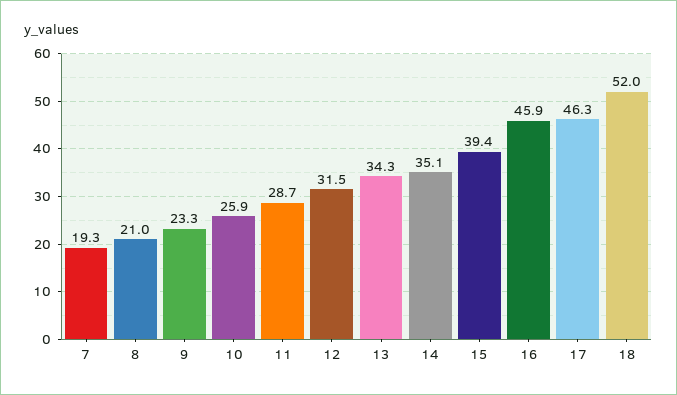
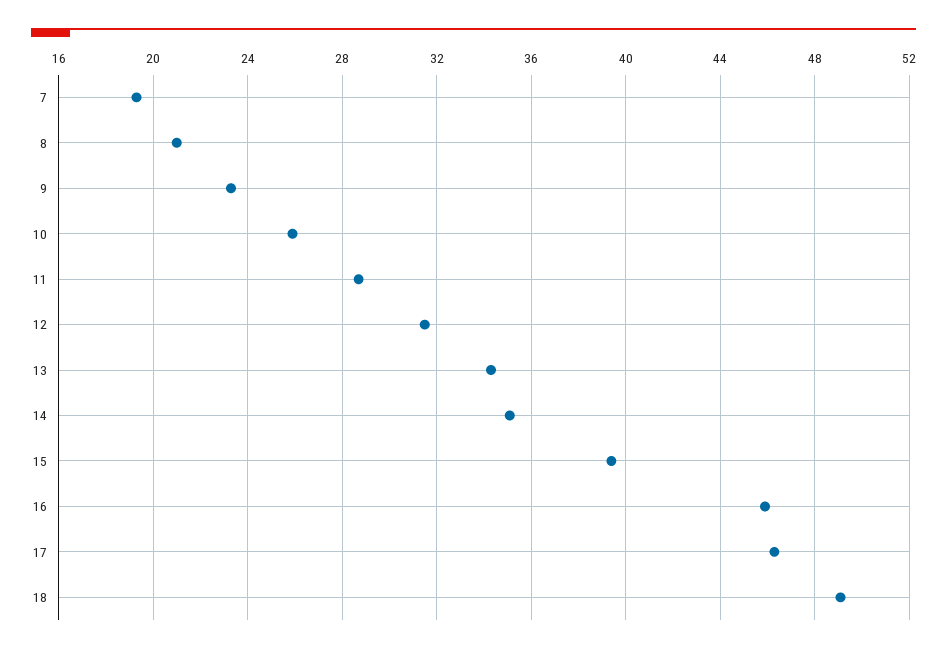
18: 52 -> 49

